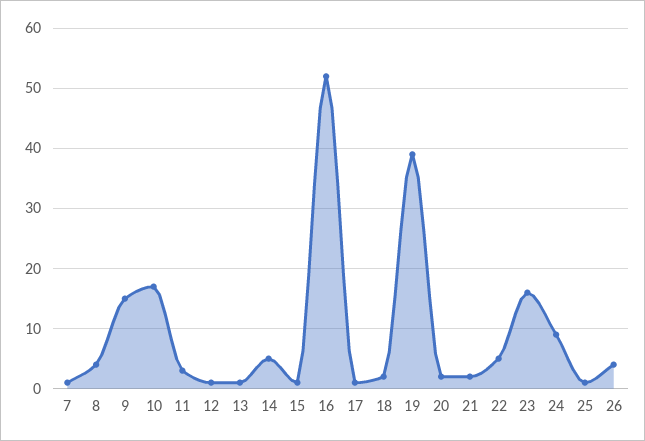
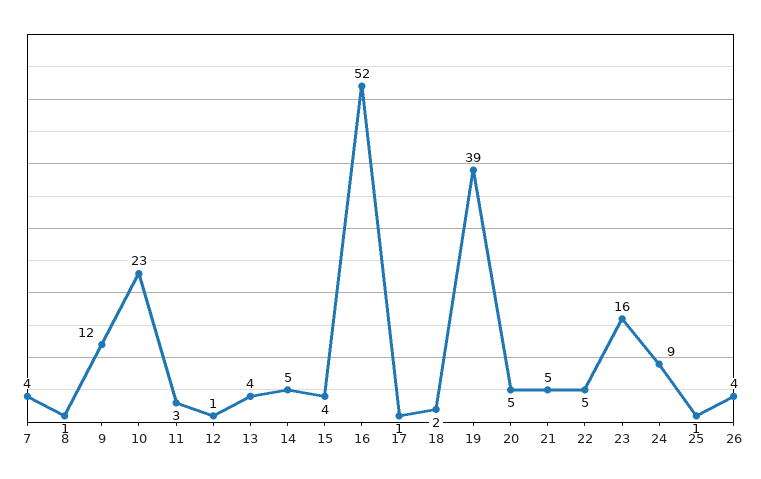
7: 1 -> 4
8: 4 -> 1
9: 15 -> 12
10: 17 -> 23
13: 1 -> 4
15: 1 -> 4
20: 2 -> 5
21: 2 -> 5

